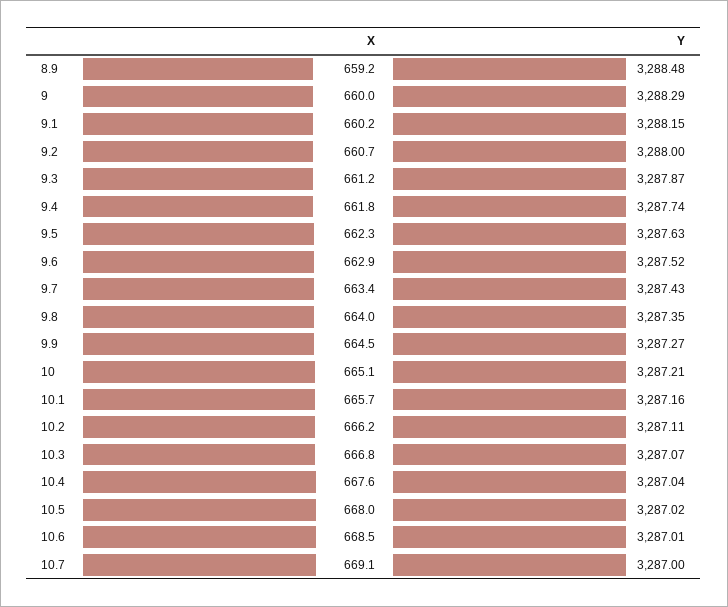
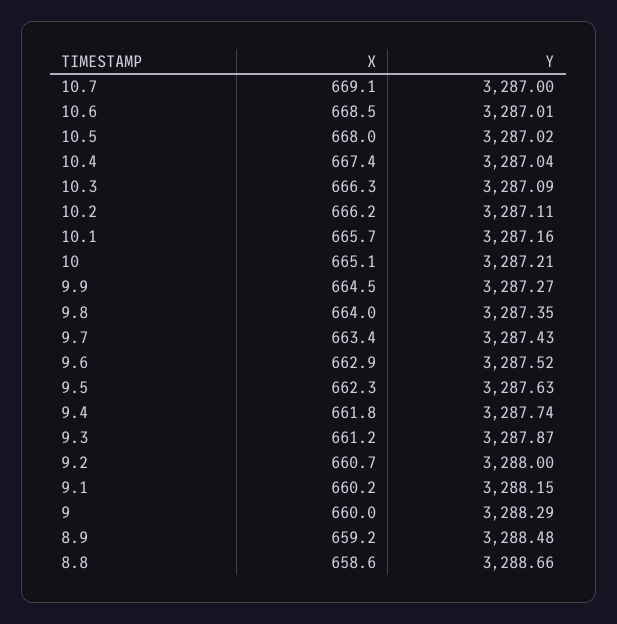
X, 10.3: 666.8 -> 666.3
Y, 10.3: 3287.07 -> 3287.09
X, 10.4: 667.6 -> 667.4
X, 8.8: none -> 658.6
Y, 8.8: none -> 3288.66

